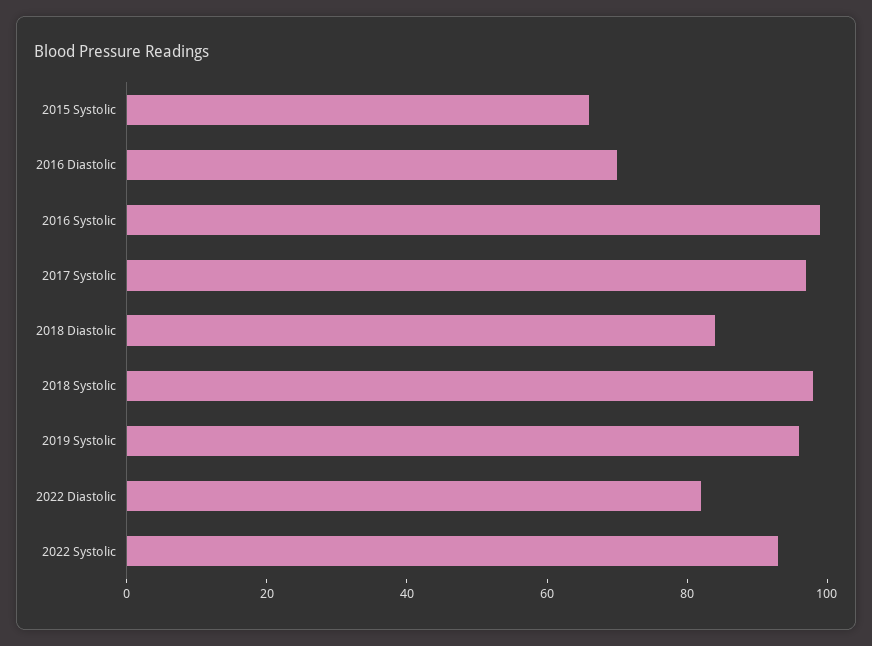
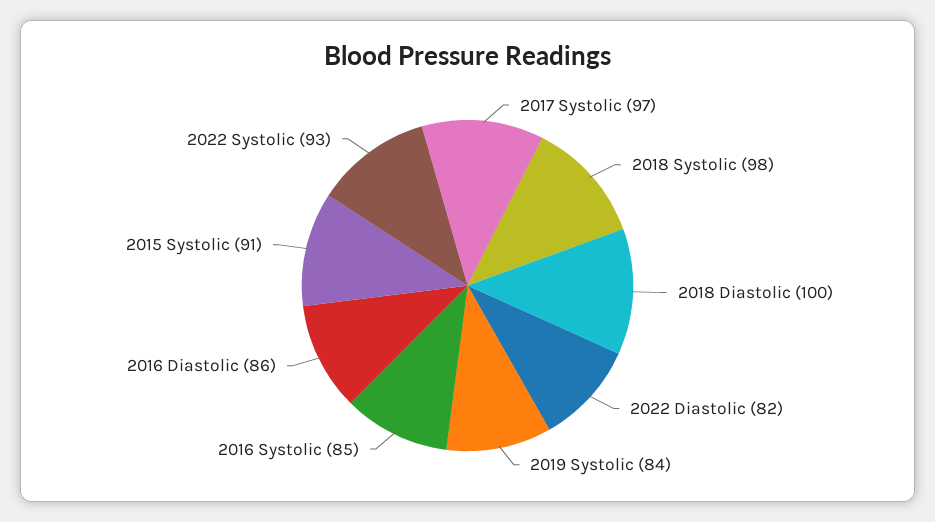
2015 Systolic: 65 -> 91
2016 Diastolic: 70 -> 86
2016 Systolic: 100 -> 85
2018 Diastolic: 85 -> 100
2019 Systolic: 95 -> 84

